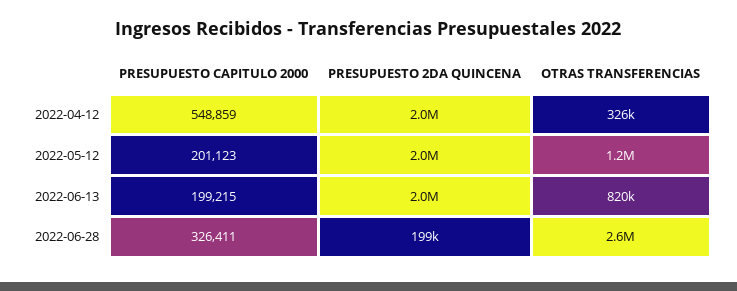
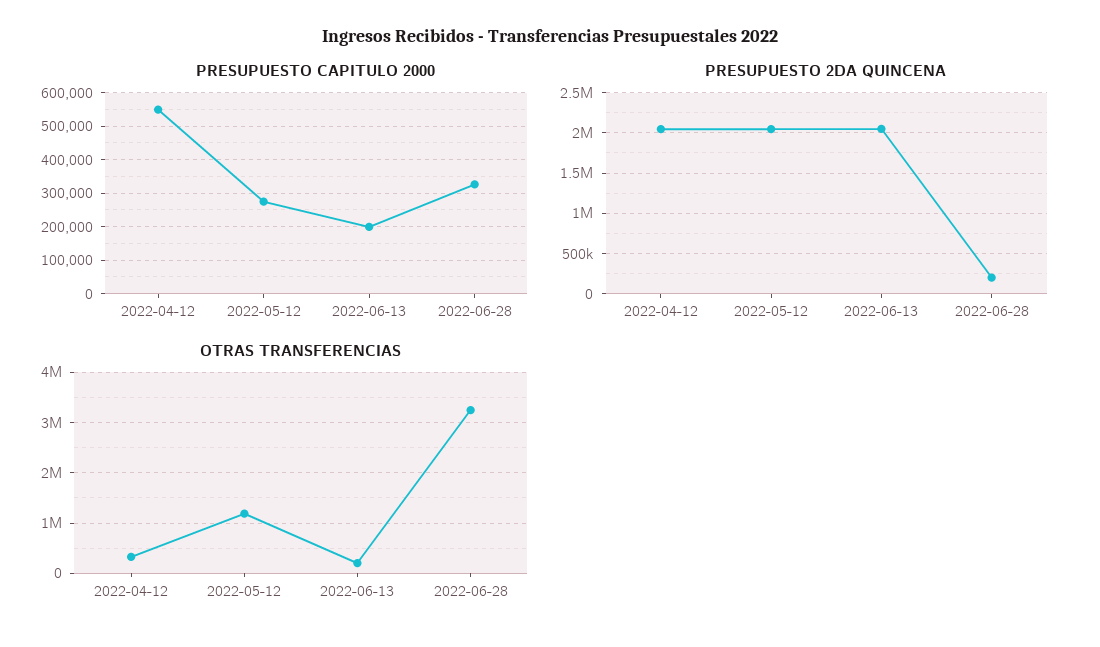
PRESUPUESTO CAPITULO 2000, 2022-05-12: 201123 -> 280000
OTRAS TRANSFERENCIAS, 2022-06-13: 820000 -> 200000
OTRAS TRANSFERENCIAS, 2022-06-28: 2600000 -> 3200000

